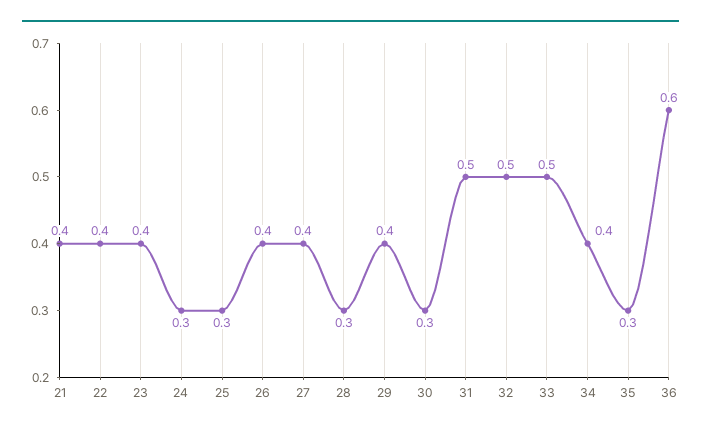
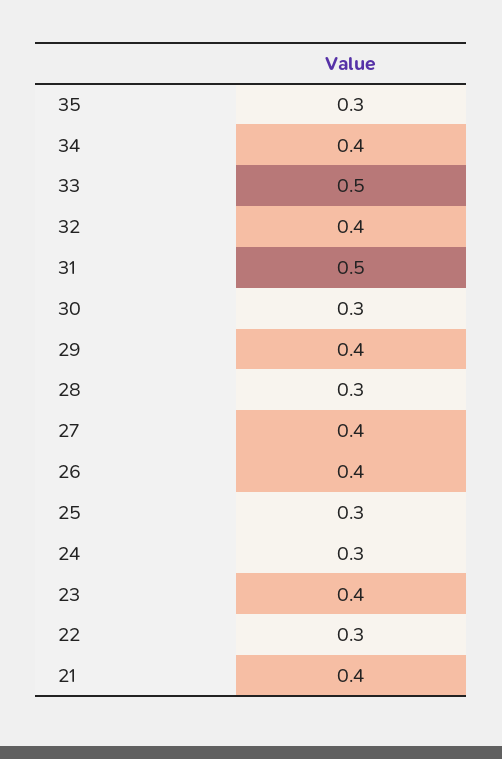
22: 0.4 -> 0.3
32: 0.5 -> 0.4
36: 0.6 -> none

